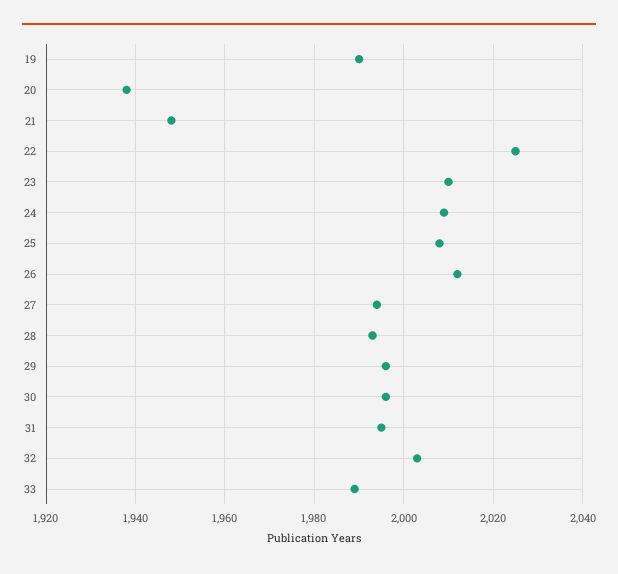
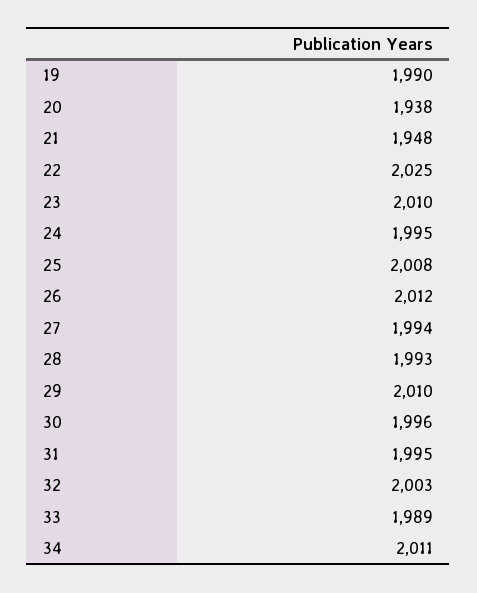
24: 2010 -> 1995
29: 1995 -> 2010
34: none -> 2011

